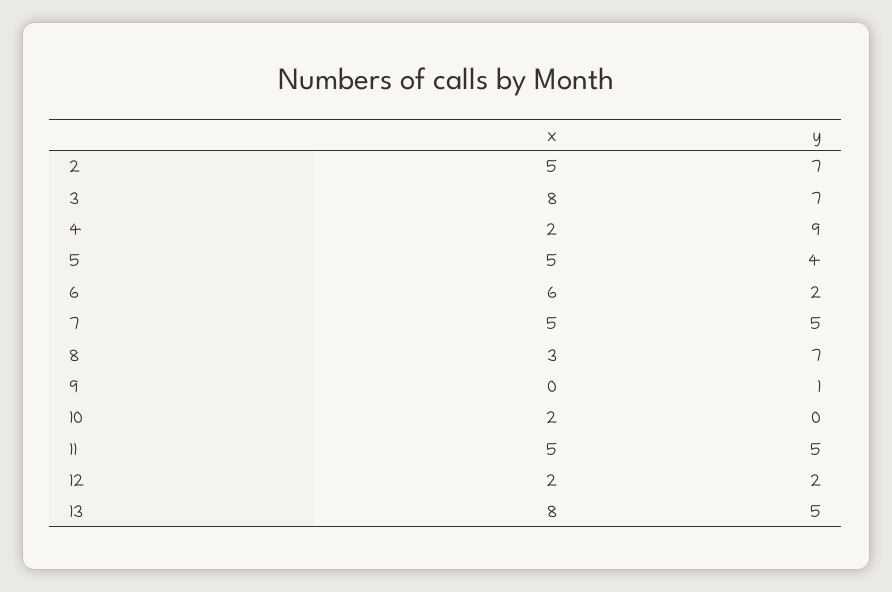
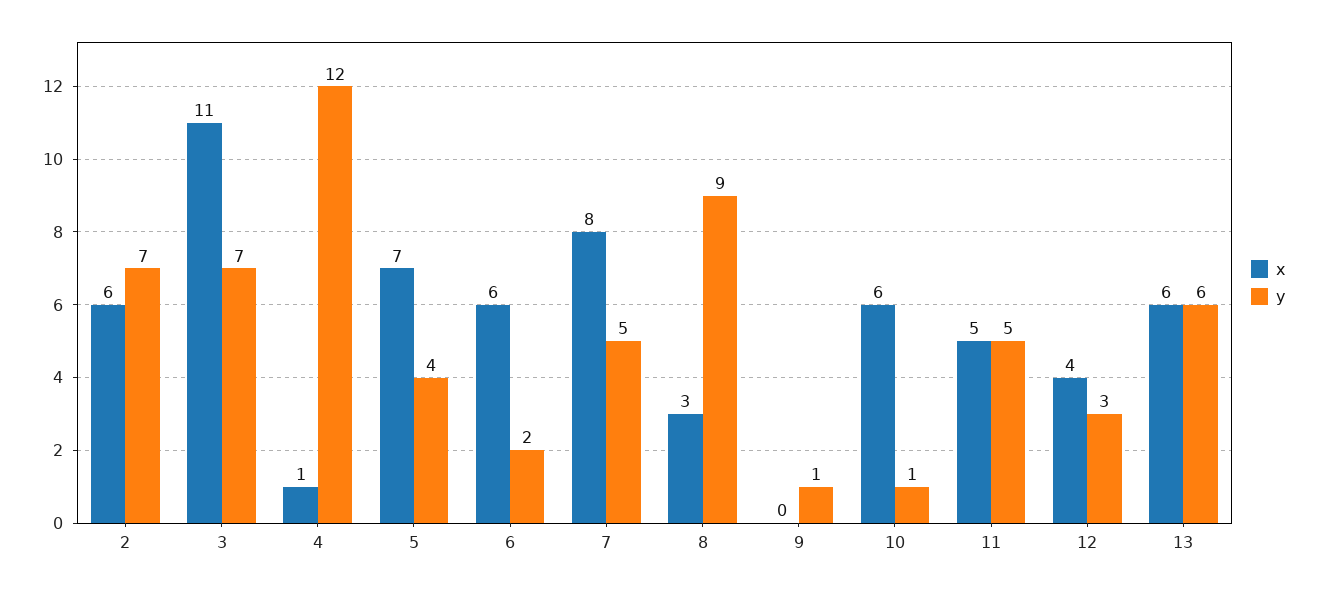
x, 2: 5 -> 6
x, 3: 8 -> 11
x, 4: 2 -> 1
y, 4: 9 -> 12
x, 5: 5 -> 7
x, 7: 5 -> 8
y, 8: 7 -> 9
x, 10: 2 -> 6
y, 10: 0 -> 1
x, 12: 2 -> 4
y, 12: 2 -> 3
x, 13: 8 -> 6
y, 13: 5 -> 6

